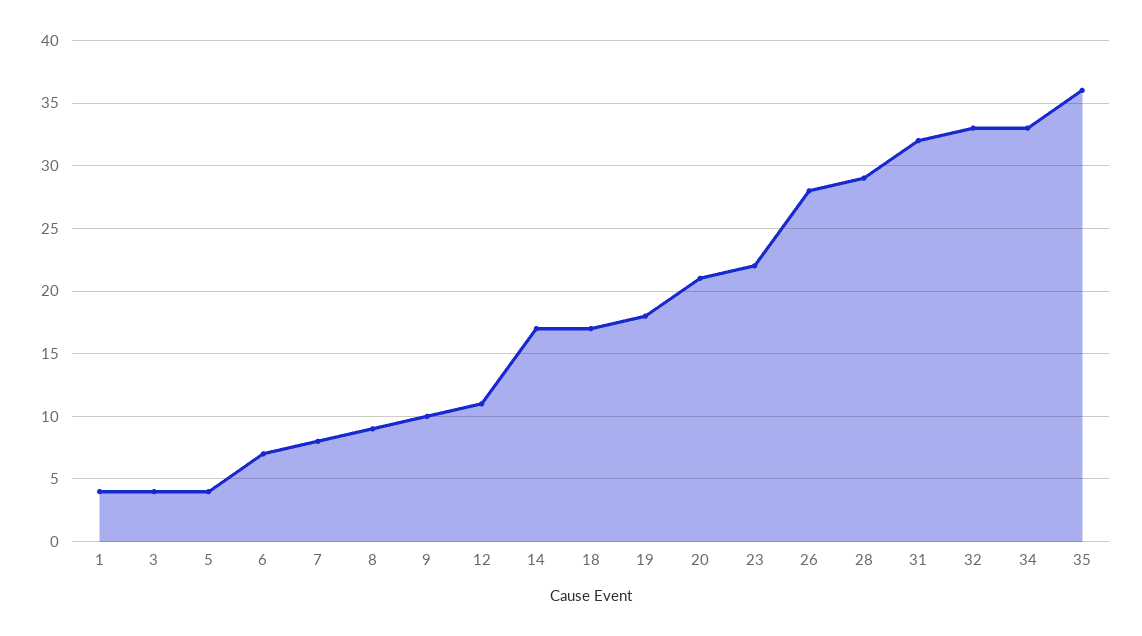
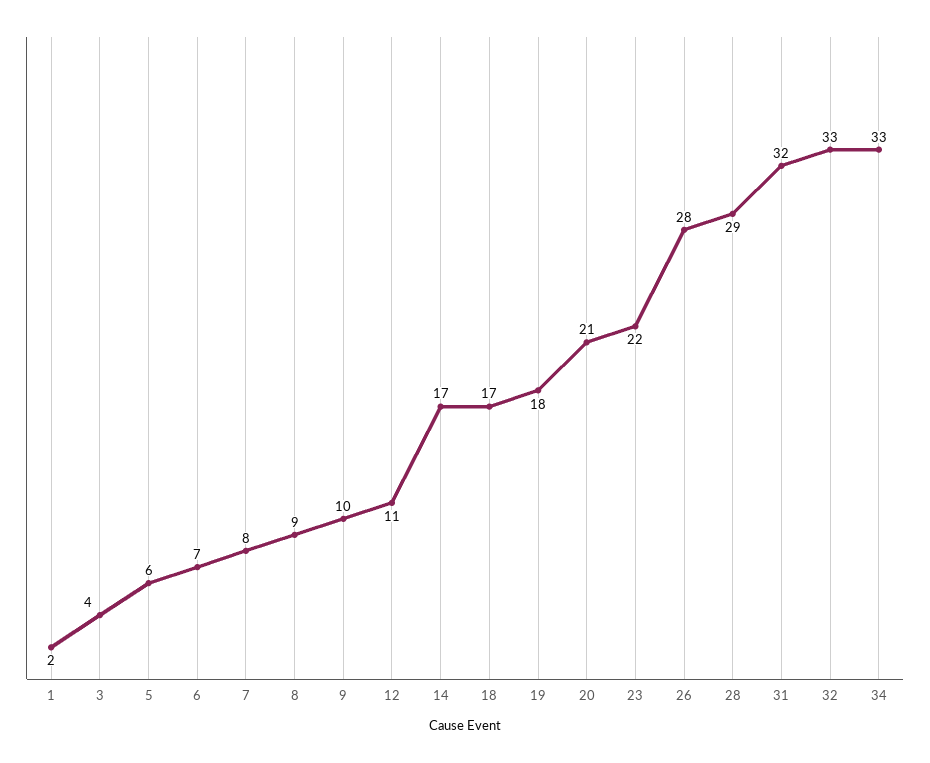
1: 4 -> 2
5: 4 -> 6
35: 36 -> none

